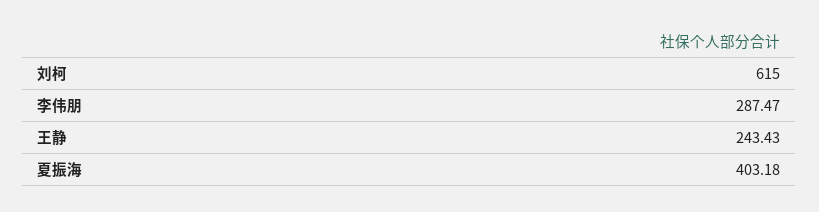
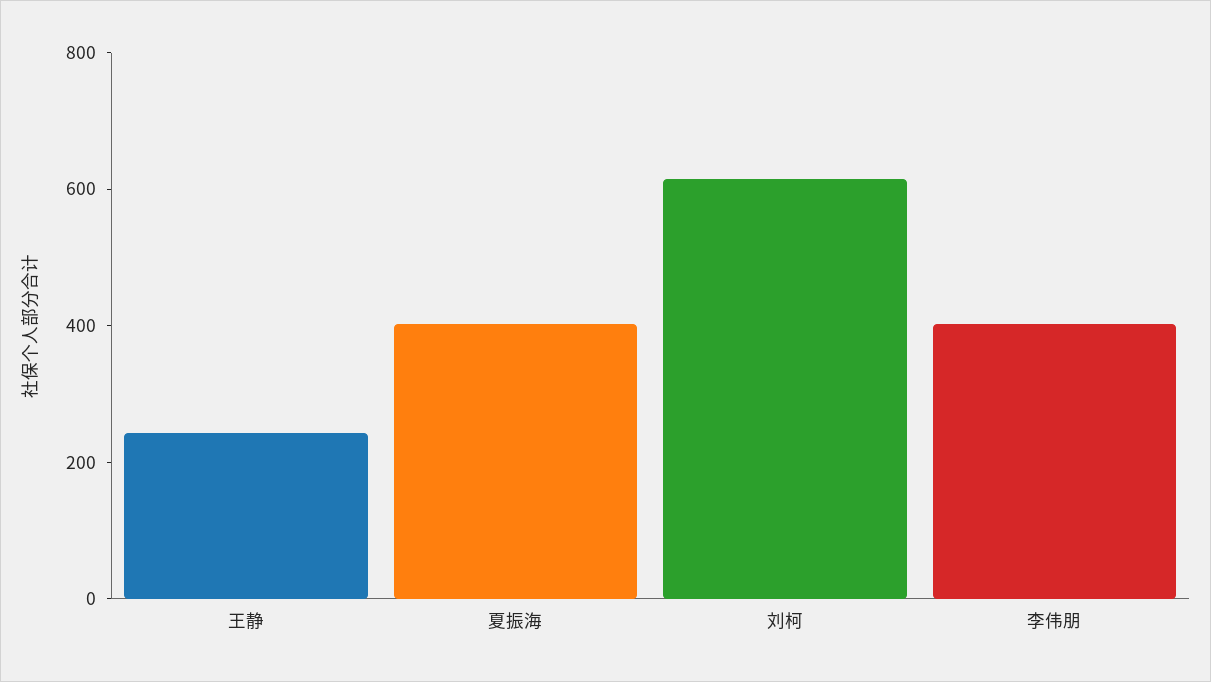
李伟朋: 287.47 -> 400

